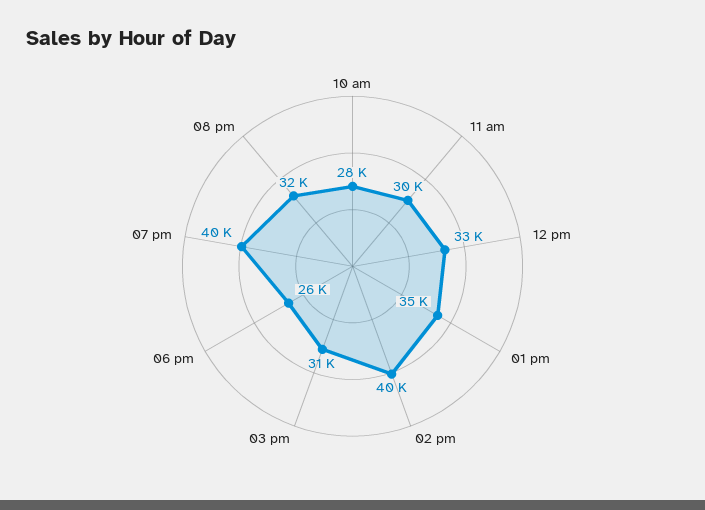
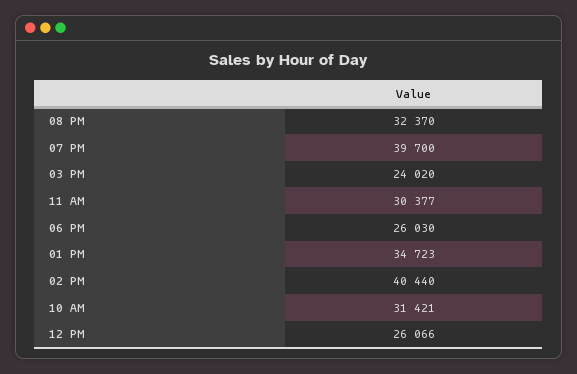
10 am: 28000 -> 31421
12 pm: 33000 -> 26066
03 pm: 31000 -> 24020

